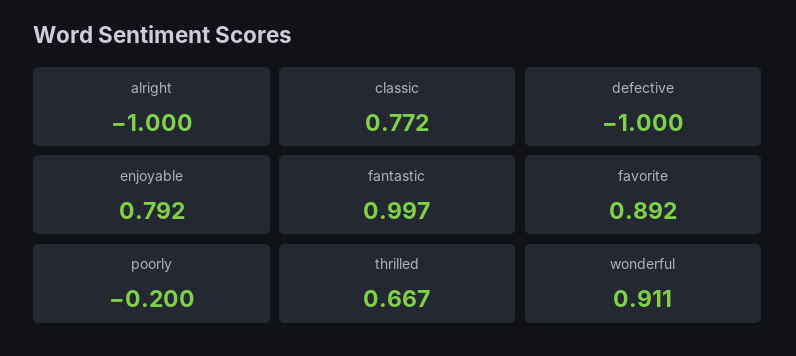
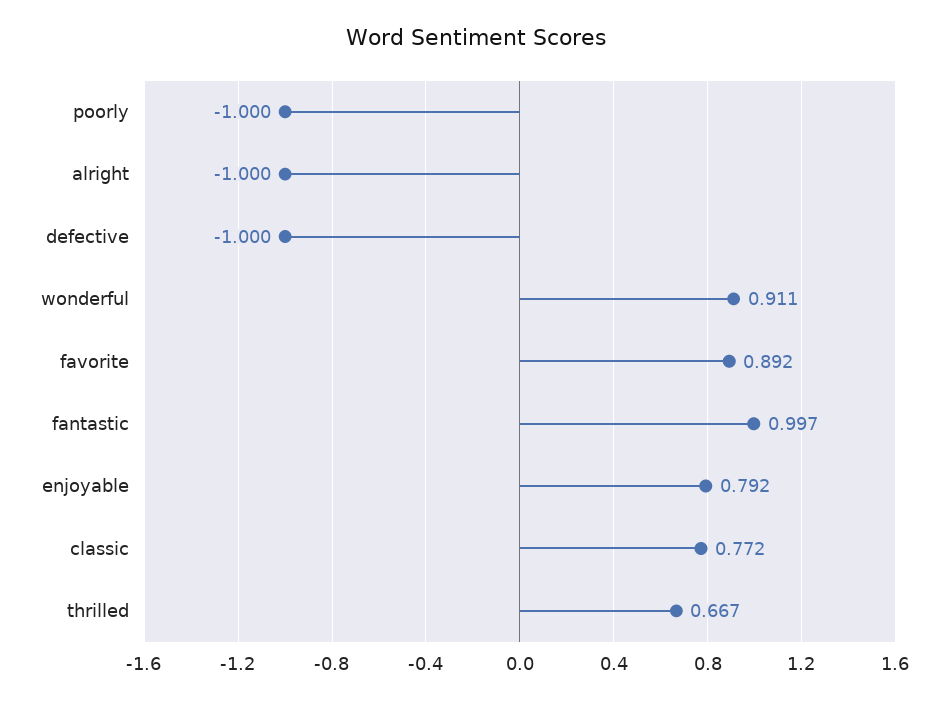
poorly: -0.2 -> -1

